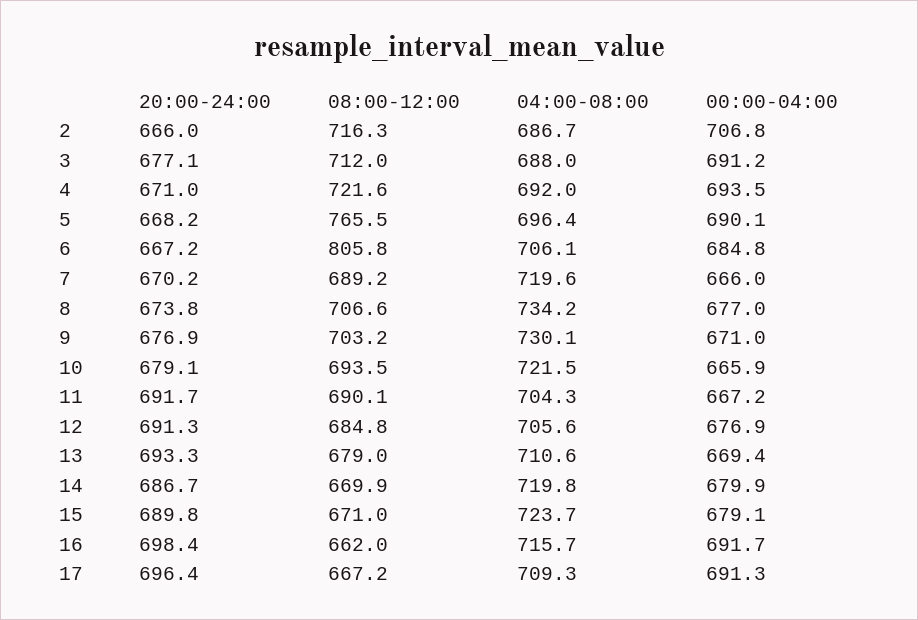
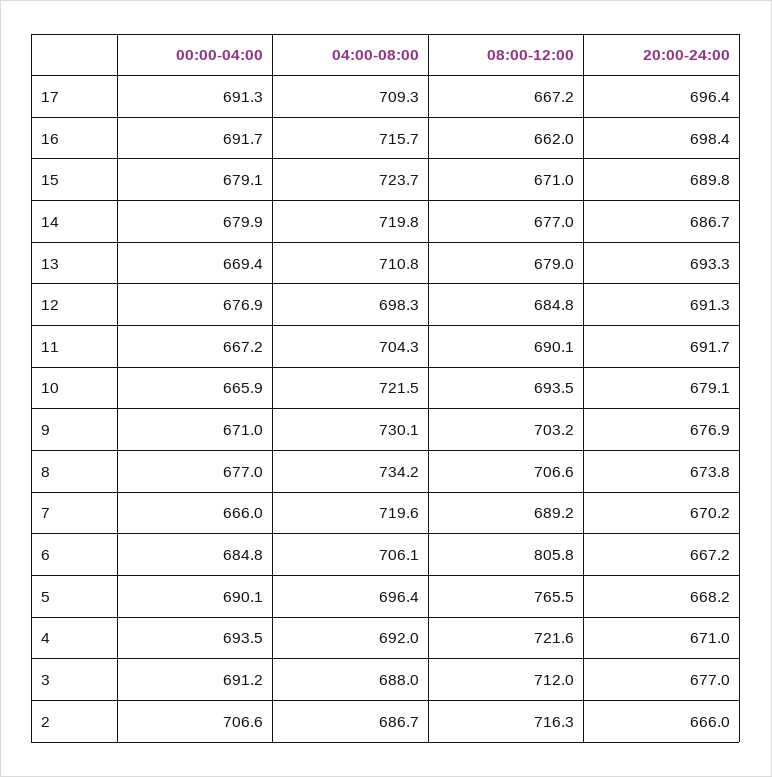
00:00-04:00, 2: 706.8 -> 706.6
20:00-24:00, 3: 677.1 -> 677
04:00-08:00, 12: 705.6 -> 698.3
04:00-08:00, 13: 710.6 -> 710.8
08:00-12:00, 14: 669.9 -> 677

